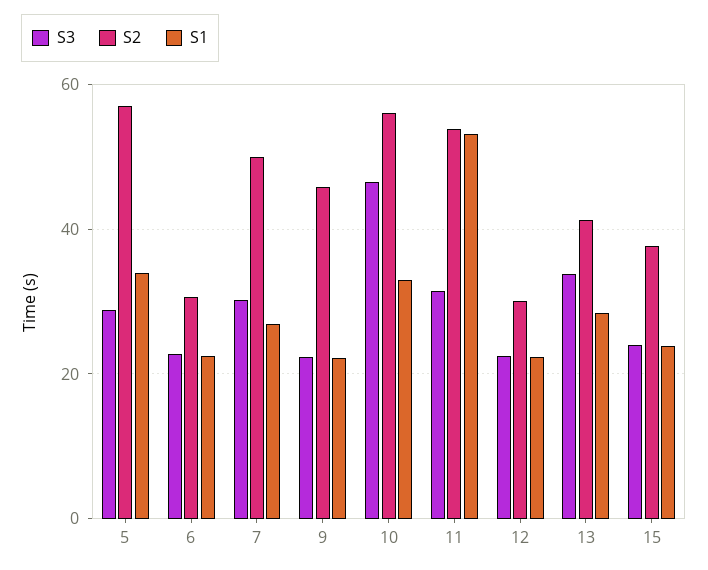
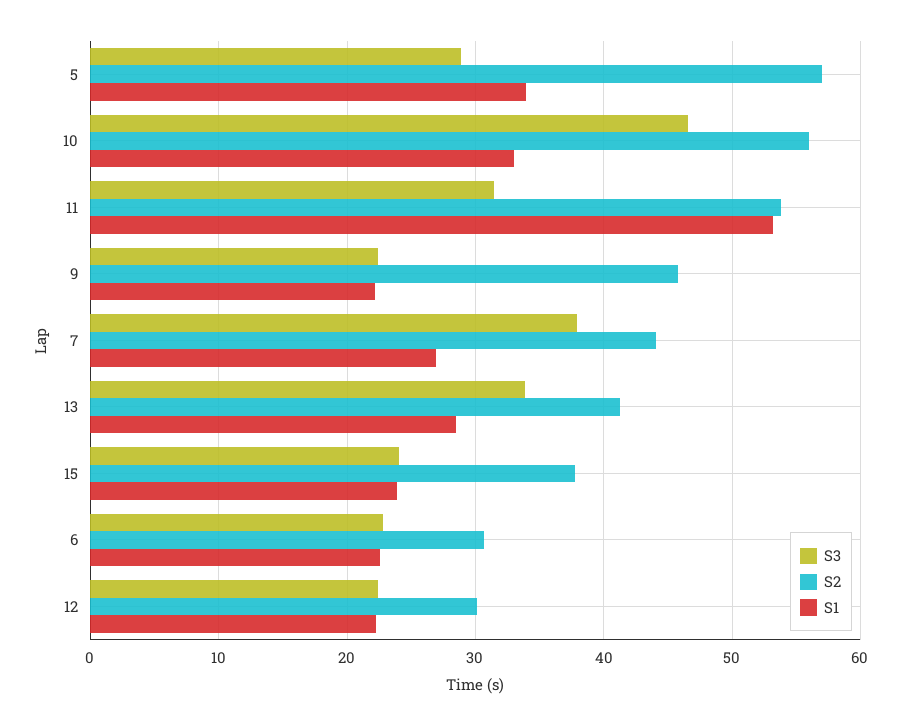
S3, 7: 30 -> 38
S2, 7: 50 -> 44

